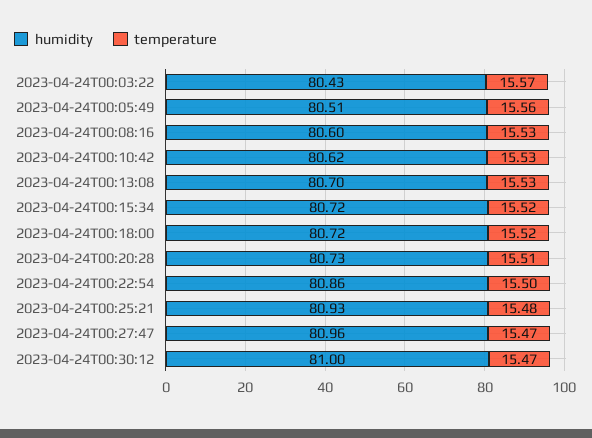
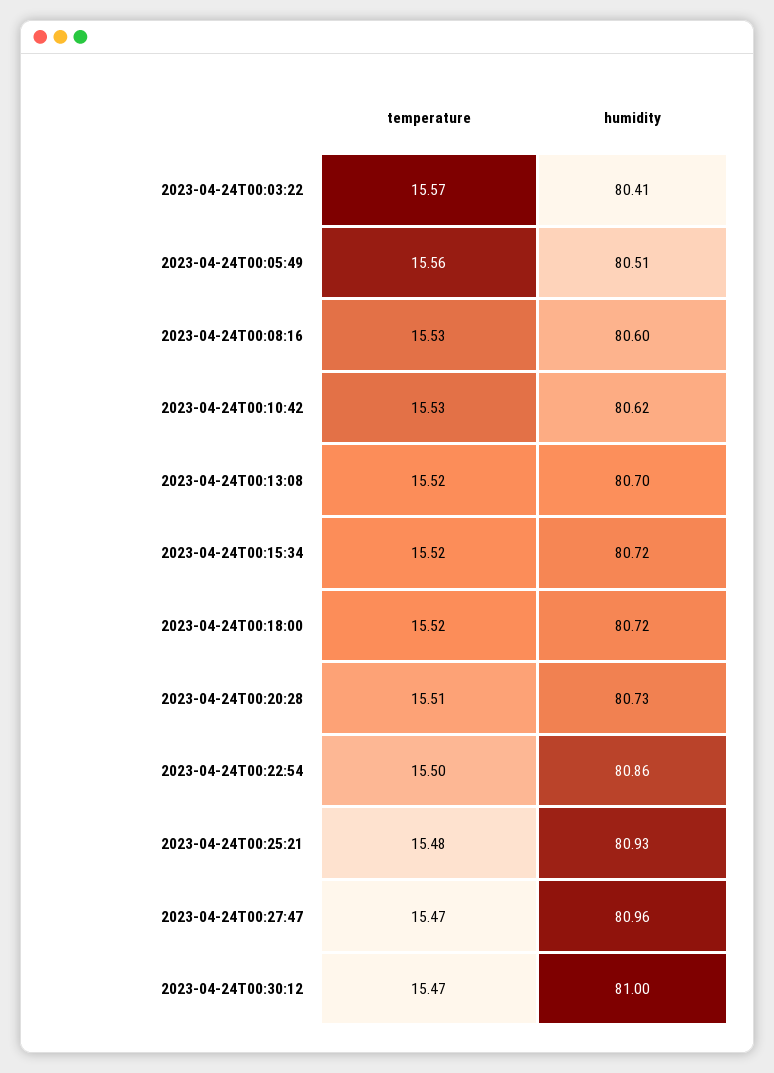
humidity, 2023-04-24T00:03:22: 80.43 -> 80.41
temperature, 2023-04-24T00:13:08: 15.53 -> 15.52

